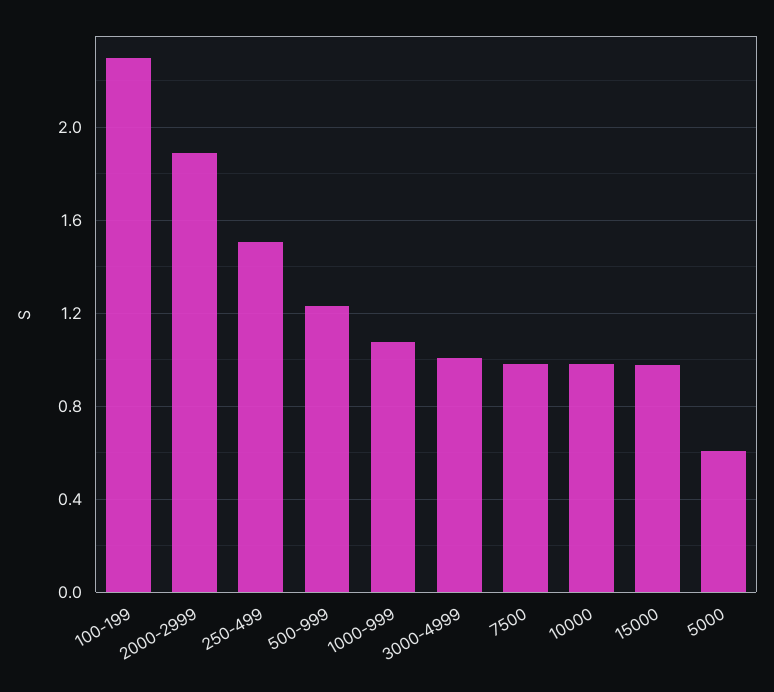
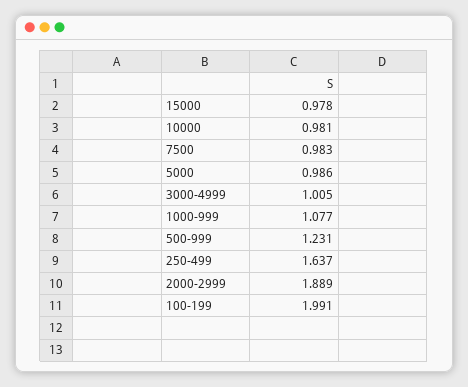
100-199: 2.3 -> 1.991
250-499: 1.5 -> 1.637
5000: 0.6 -> 0.986

